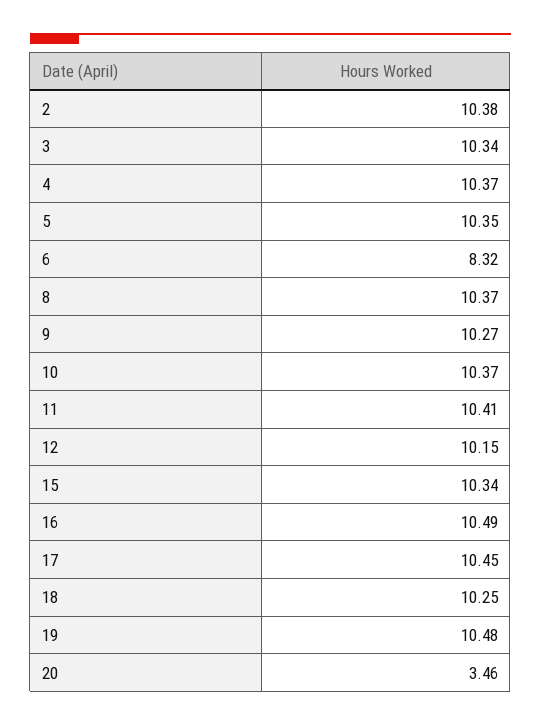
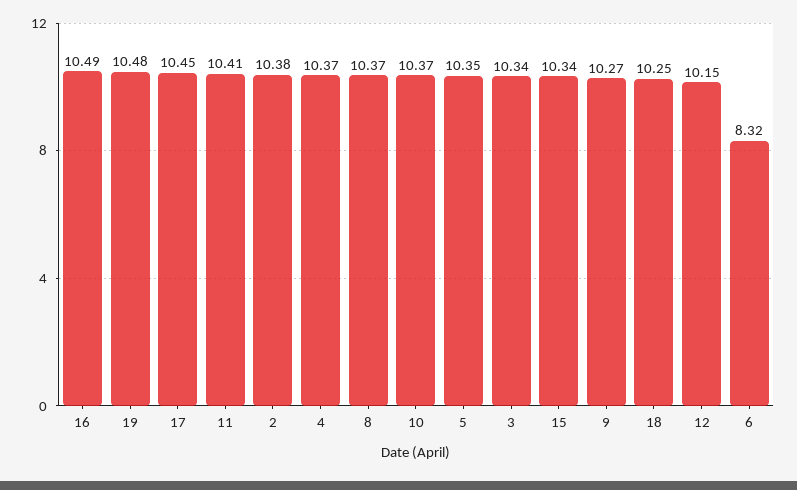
20: 3.46 -> none

